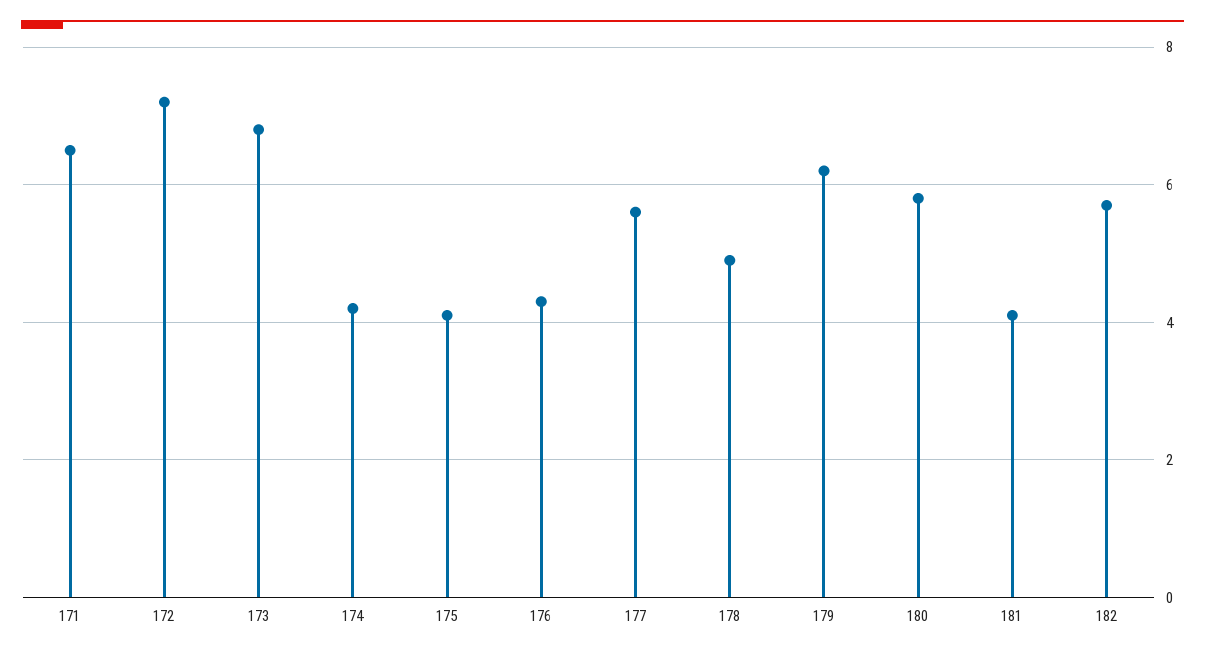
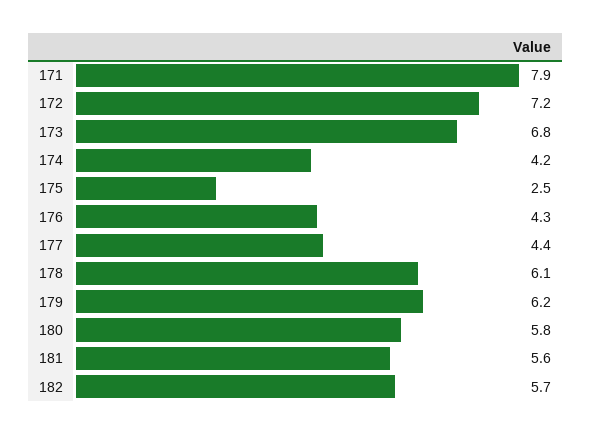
171: 6.5 -> 7.9
175: 4 -> 2.5
177: 5.5 -> 4.4
178: 5 -> 6.1
181: 4 -> 5.6

